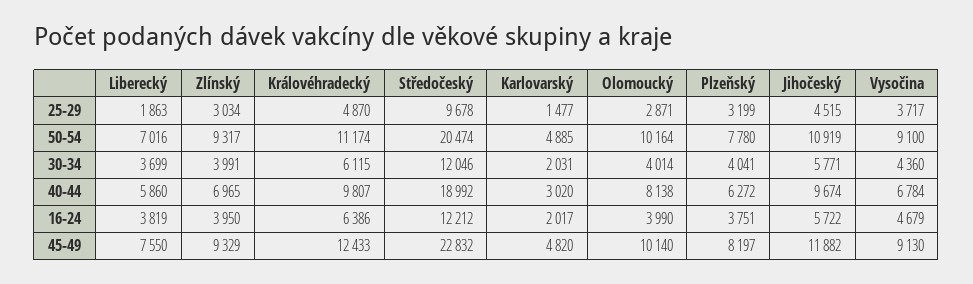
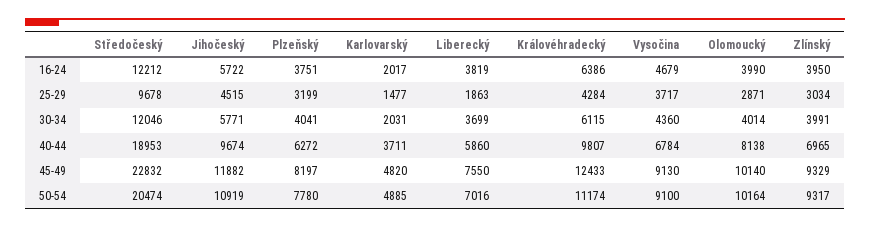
Královéhradecký, 25-29: 4870 -> 4284
Středočeský, 40-44: 18992 -> 18953
Karlovarský, 40-44: 3020 -> 3711

